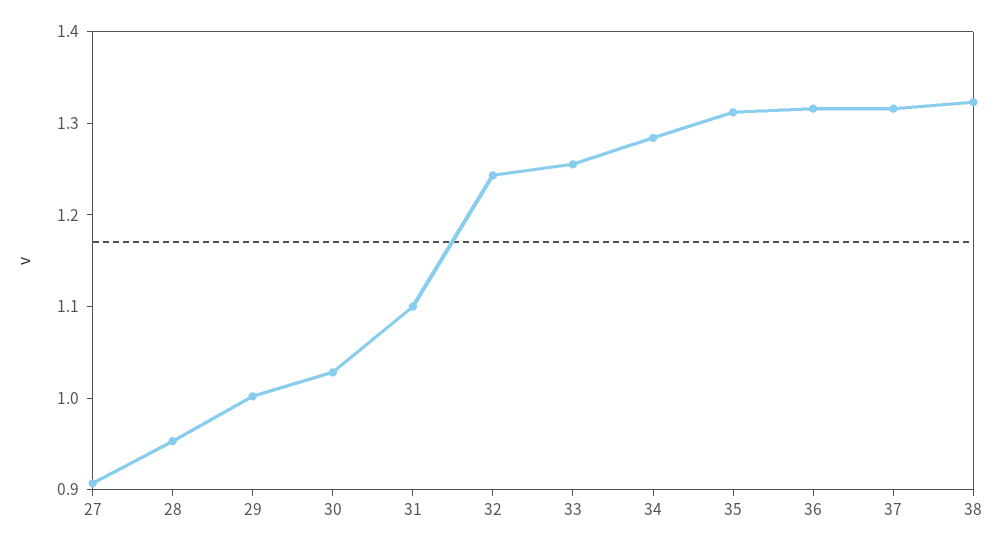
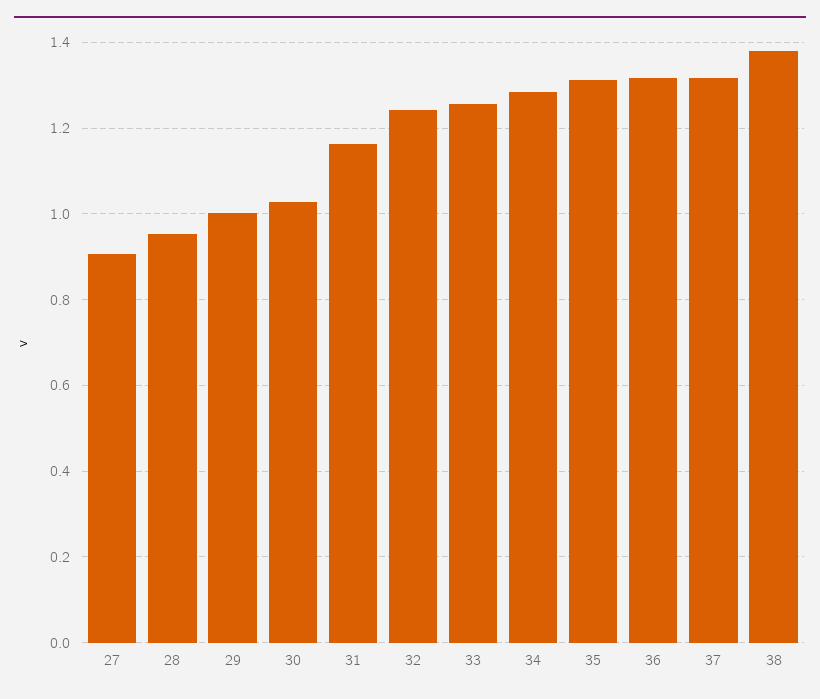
31: 1.1 -> 1.16
38: 1.32 -> 1.38

